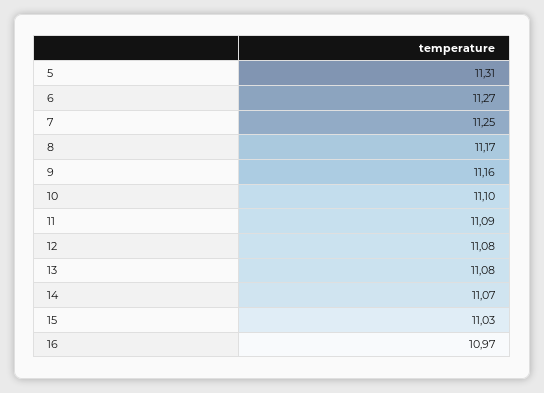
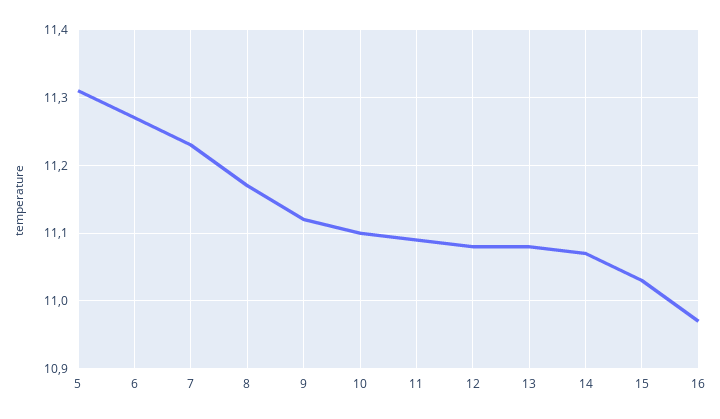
7: 11.25 -> 11.23
9: 11.16 -> 11.12

